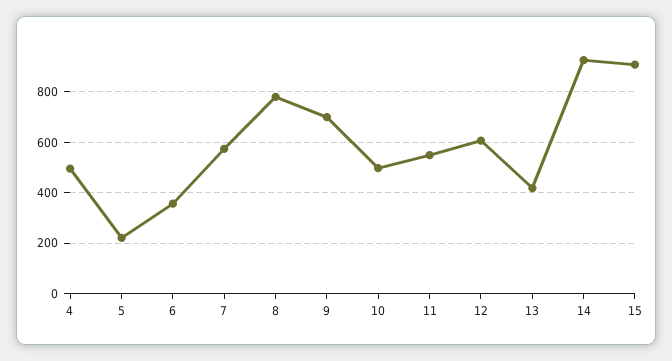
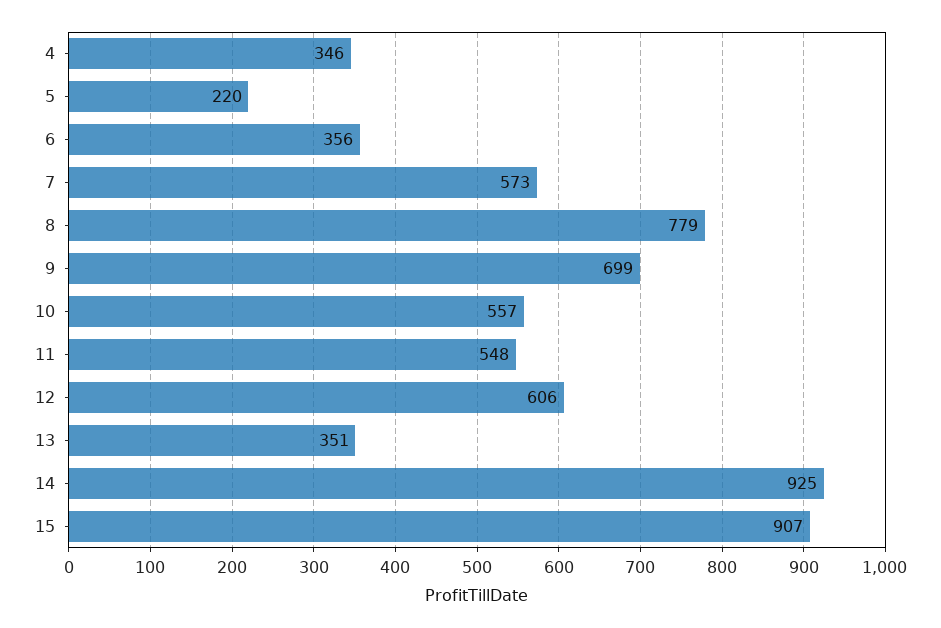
4: 500 -> 346
10: 500 -> 557
13: 425 -> 351

